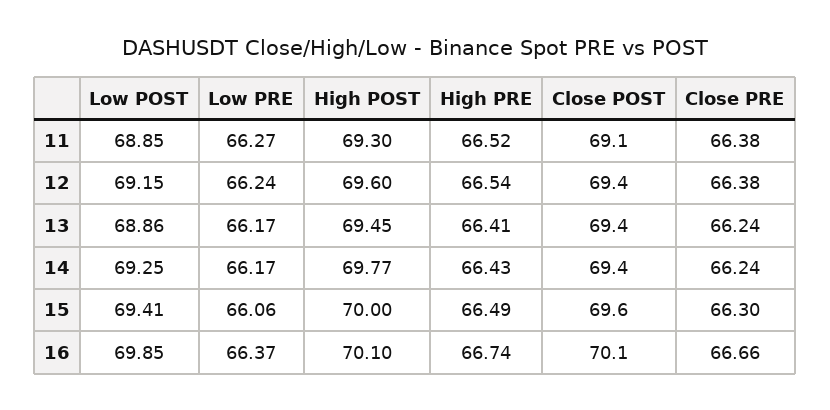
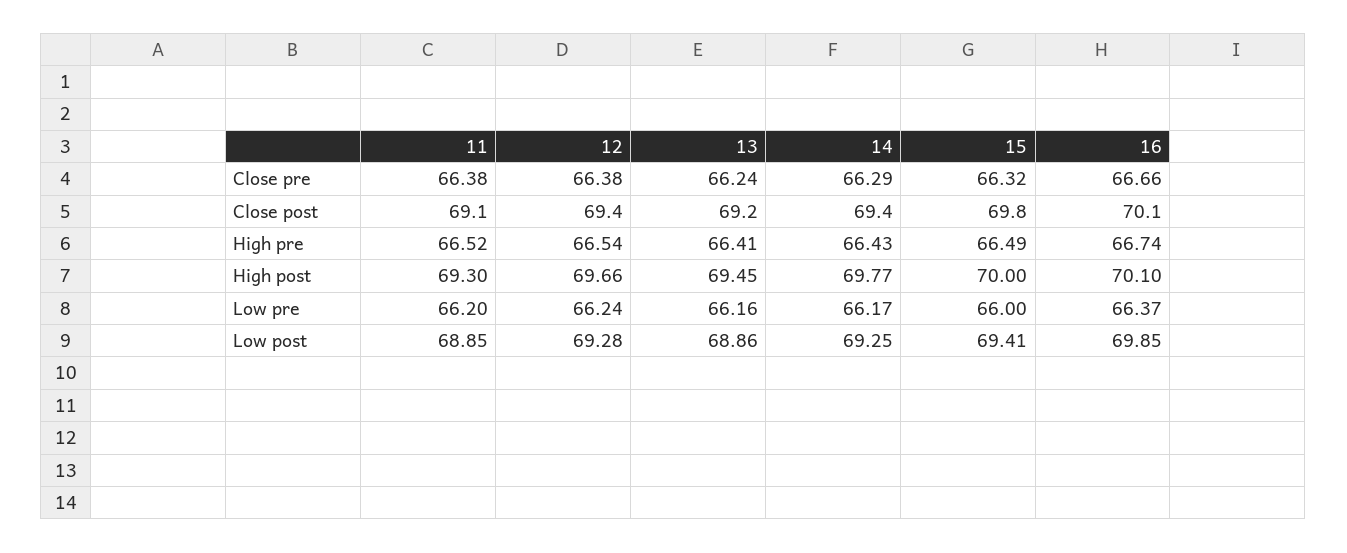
Low PRE, 11: 66.27 -> 66.2
Low POST, 12: 69.15 -> 69.28
High POST, 12: 69.6 -> 69.66
Low PRE, 13: 66.17 -> 66.16
Close POST, 13: 69.4 -> 69.2
Close PRE, 14: 66.24 -> 66.29
Low PRE, 15: 66.06 -> 66
Close POST, 15: 69.6 -> 69.8
Close PRE, 15: 66.3 -> 66.32

